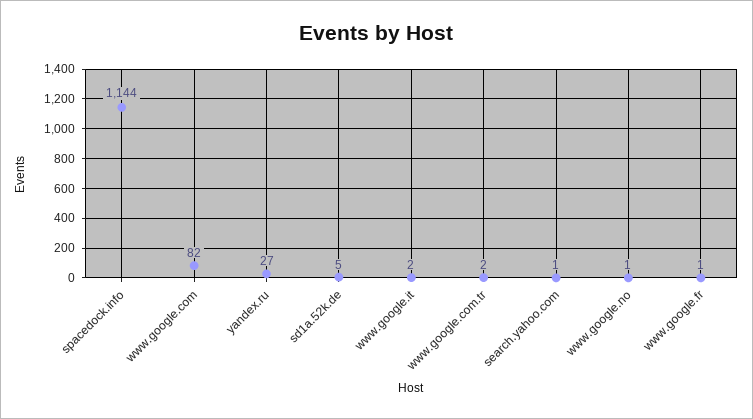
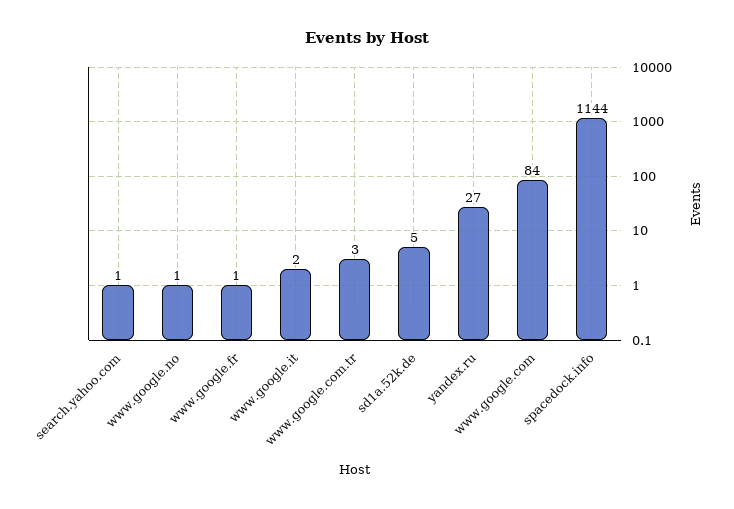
www.google.com: 82 -> 84
www.google.com.tr: 2 -> 3

